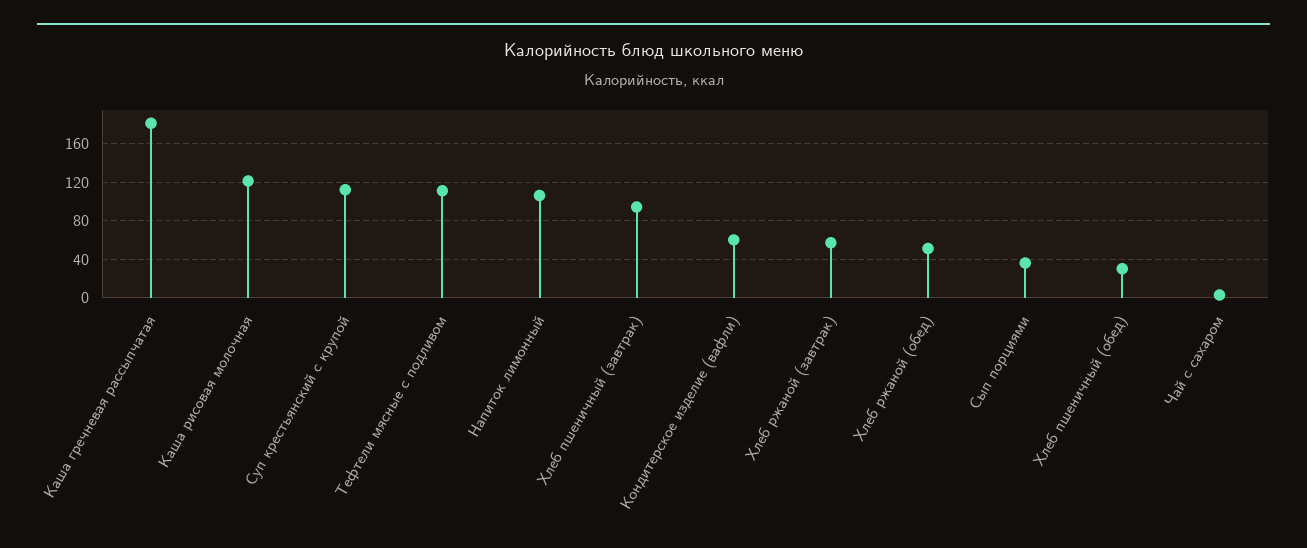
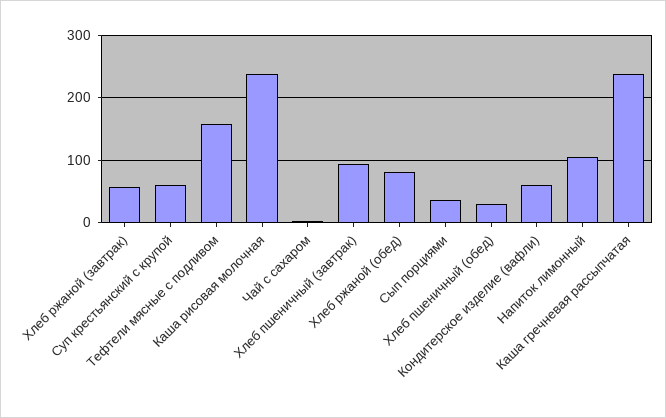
Каша гречневая рассыпчатая: 180 -> 240
Каша рисовая молочная: 120 -> 240
Суп крестьянский с крупой: 110 -> 60
Тефтели мясные с подливом: 110 -> 160
Хлеб ржаной (обед): 50 -> 80

